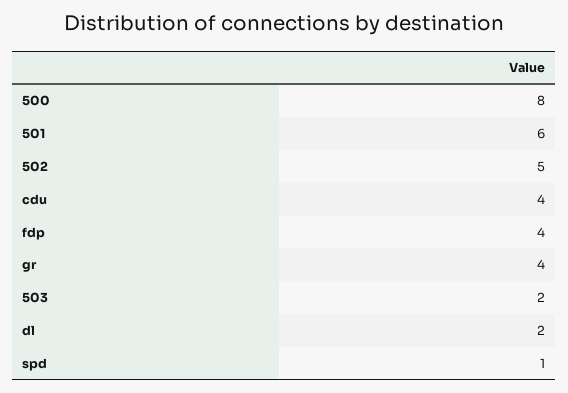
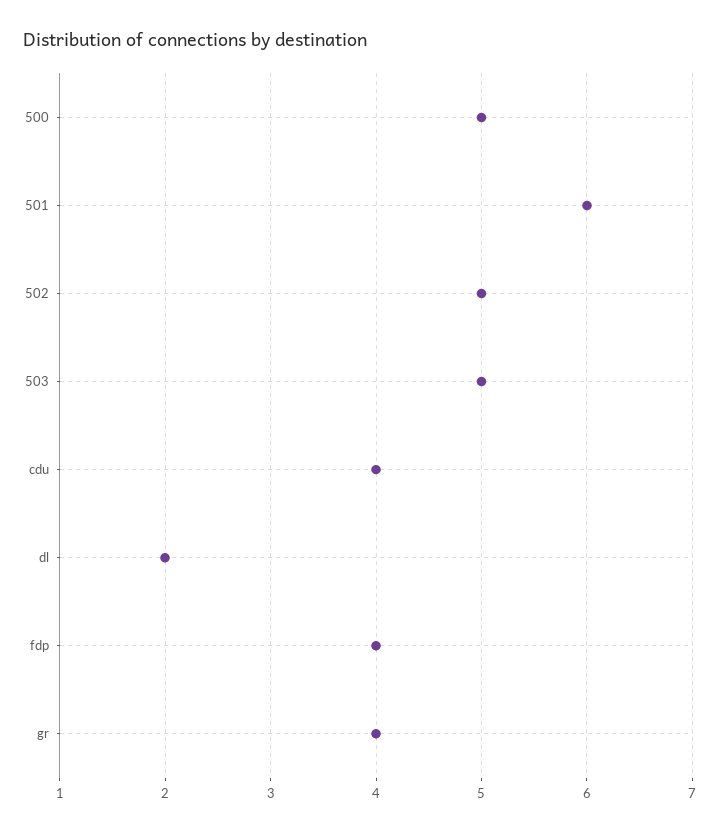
500: 8 -> 5
503: 2 -> 5
spd: 1 -> none

